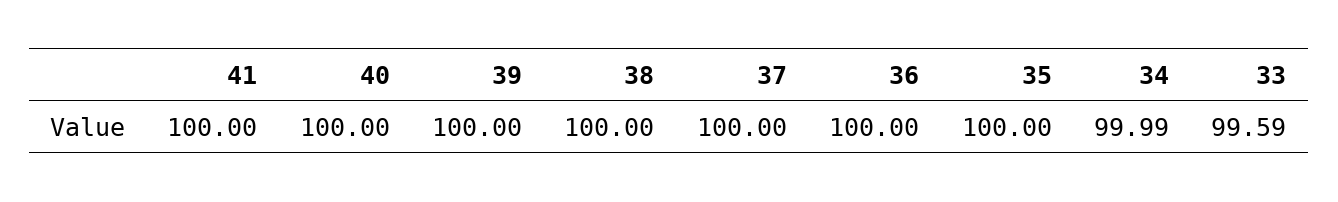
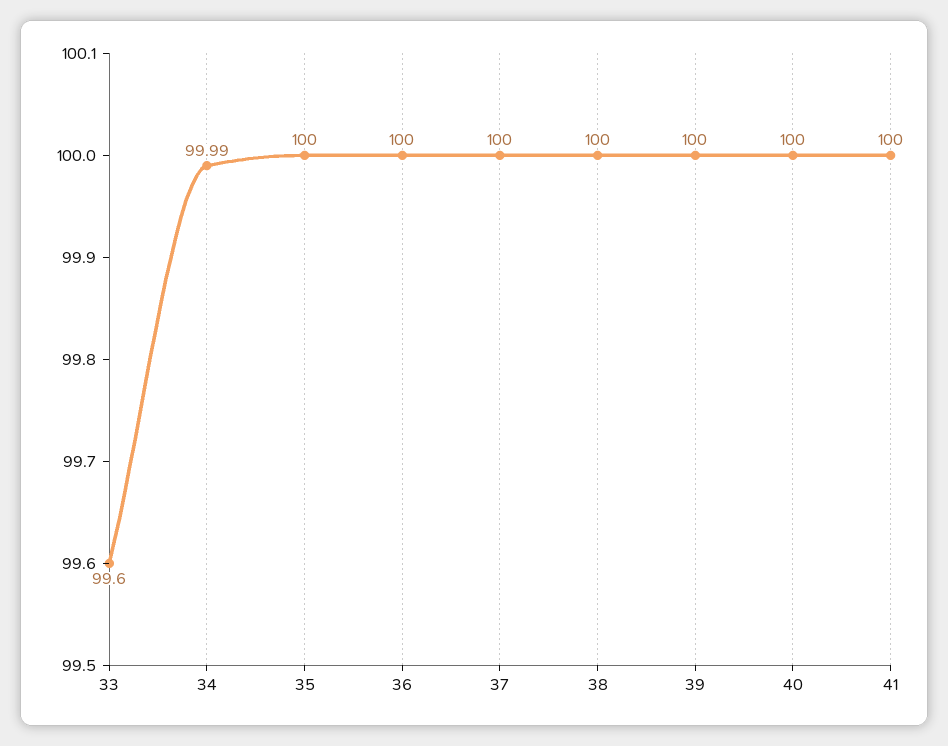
33: 99.59 -> 99.6

